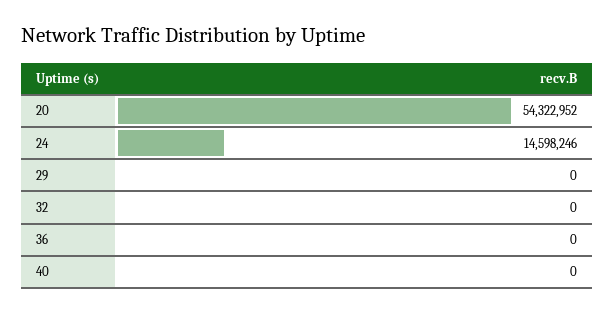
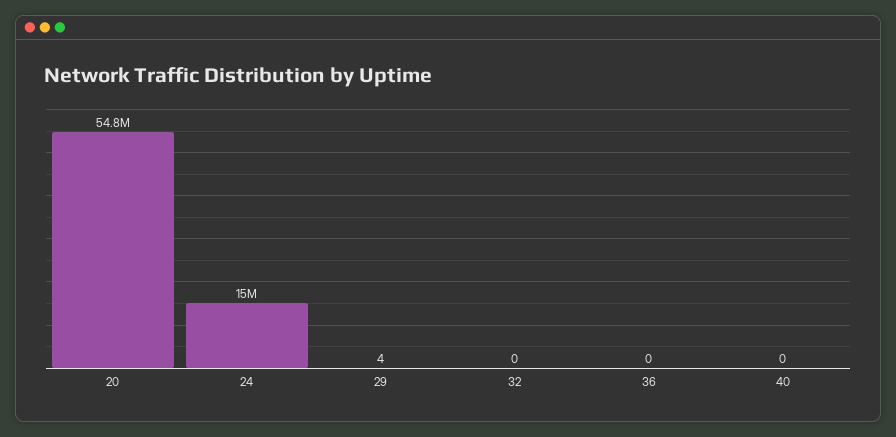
20: 54322952 -> 54800000
24: 14598246 -> 15000000
29: 0 -> 4

